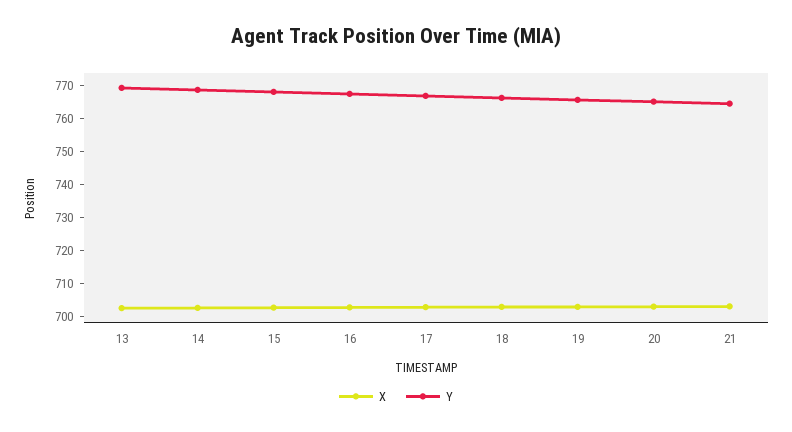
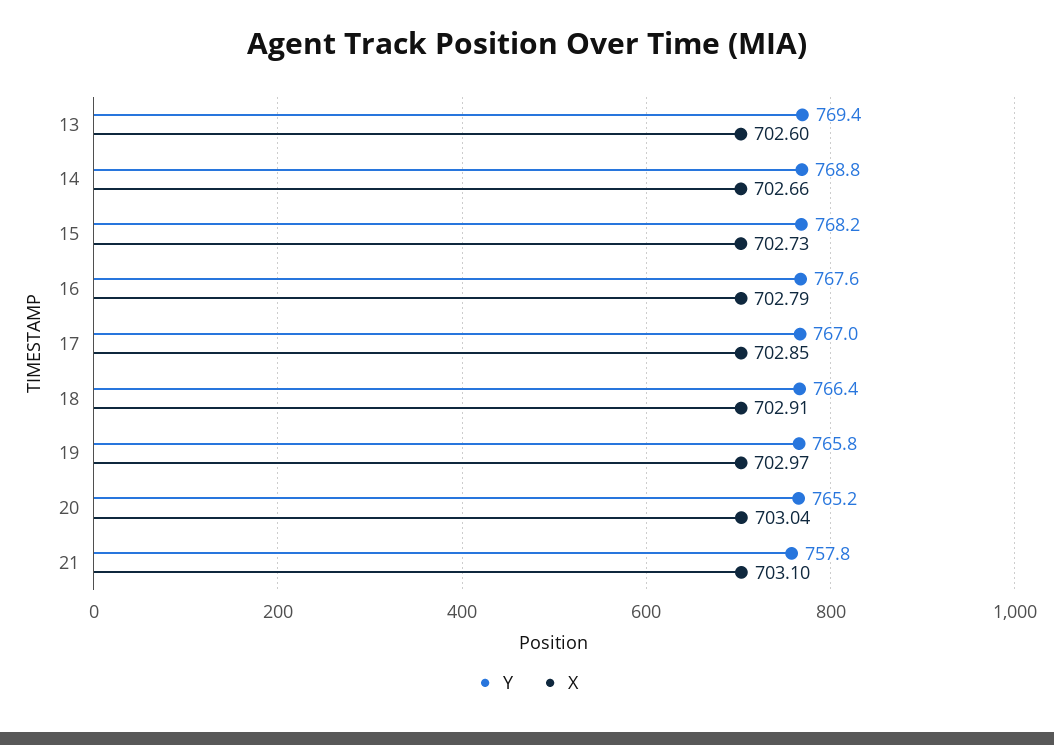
Y, 21: 765 -> 757.8

